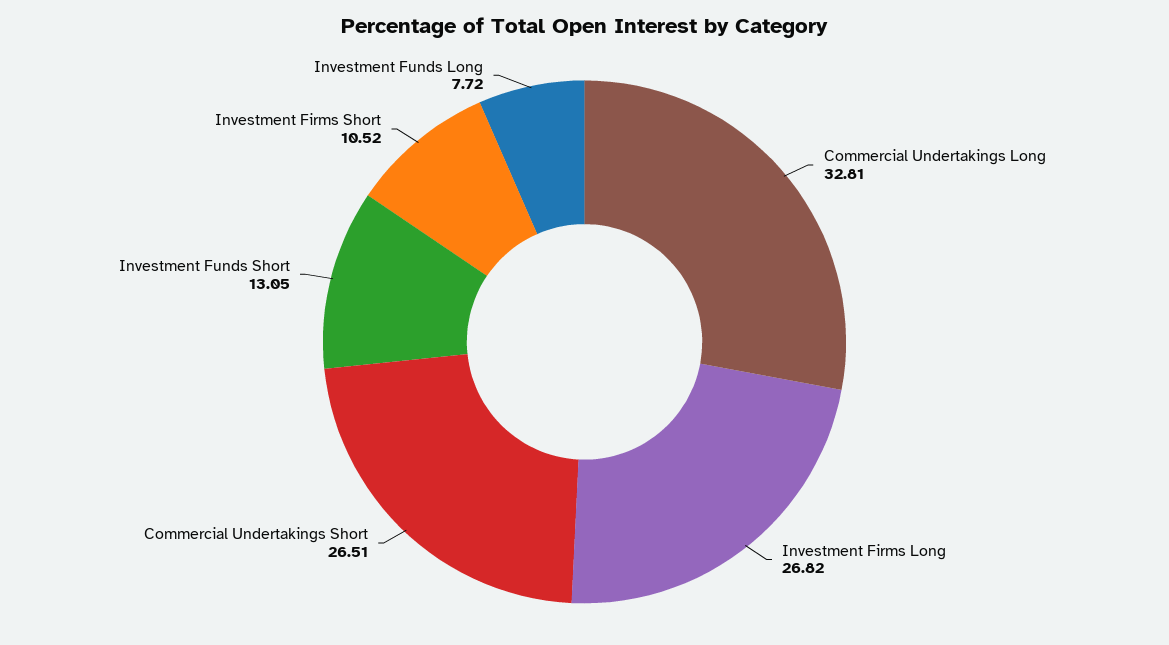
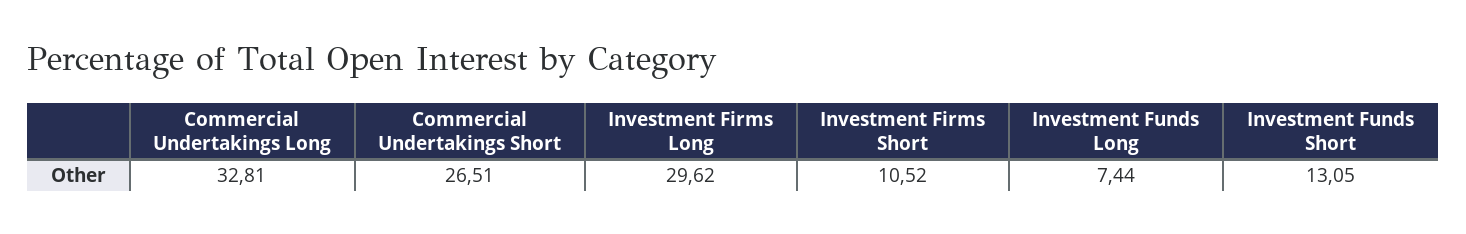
Investment Firms Long: 26.82 -> 29.62
Investment Funds Long: 7.72 -> 7.44

